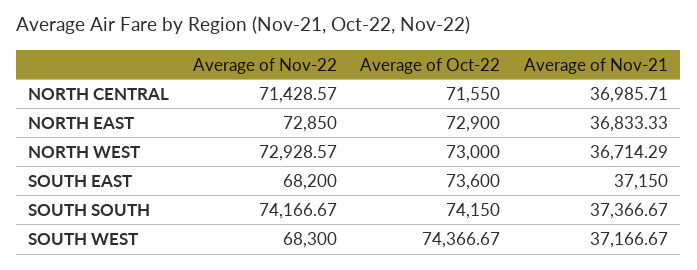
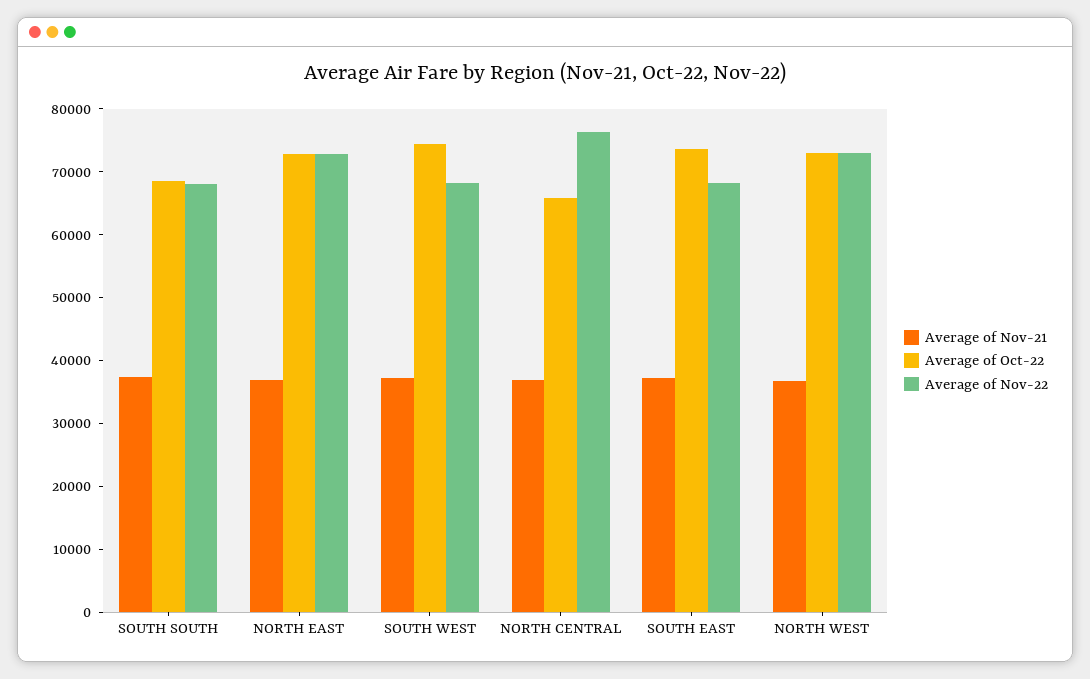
Average of Nov-22, NORTH CENTRAL: 71428.57 -> 76000
Average of Oct-22, NORTH CENTRAL: 71550 -> 66000
Average of Nov-22, SOUTH SOUTH: 74166.67 -> 68000
Average of Oct-22, SOUTH SOUTH: 74150 -> 68000

